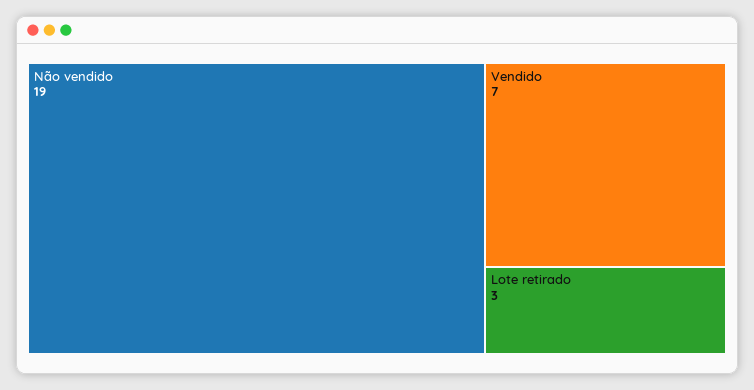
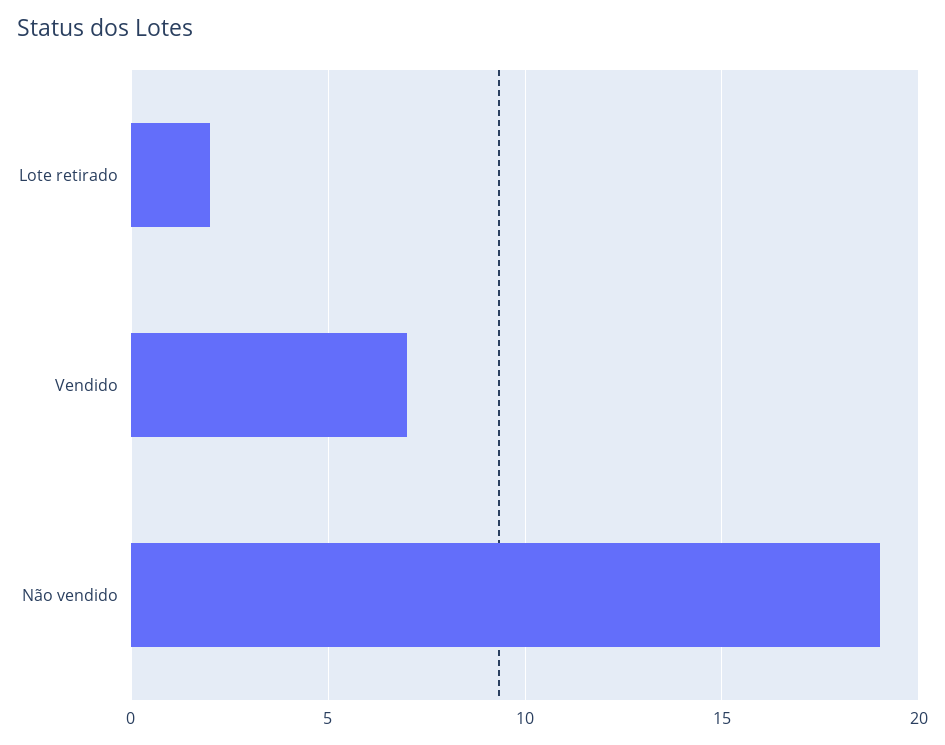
Lote retirado: 3 -> 2

